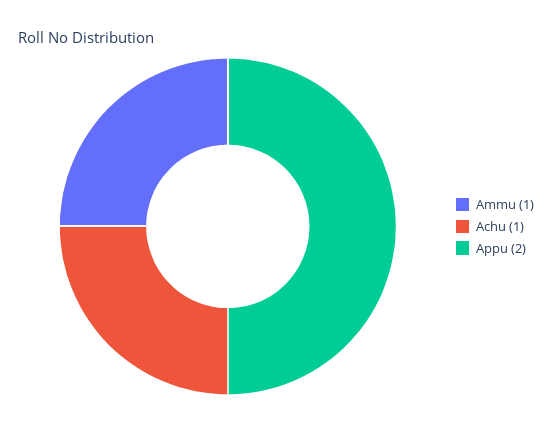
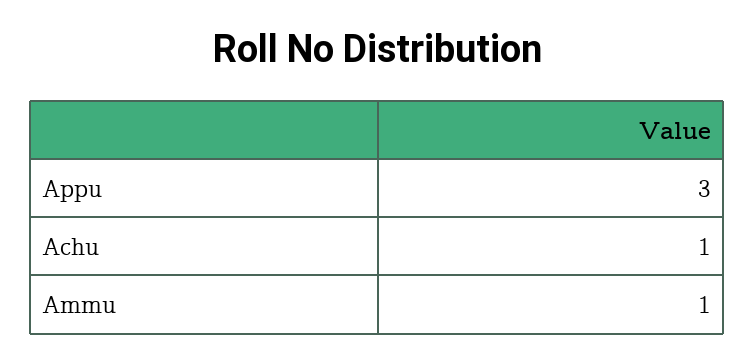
Appu: 2 -> 3

